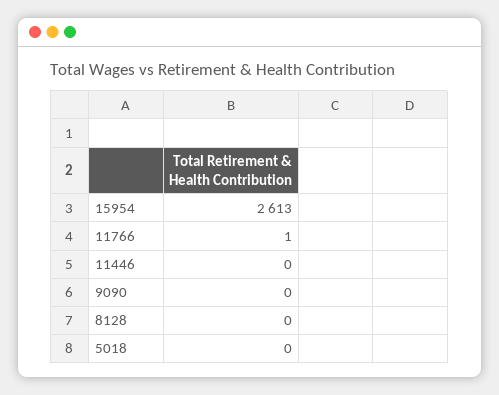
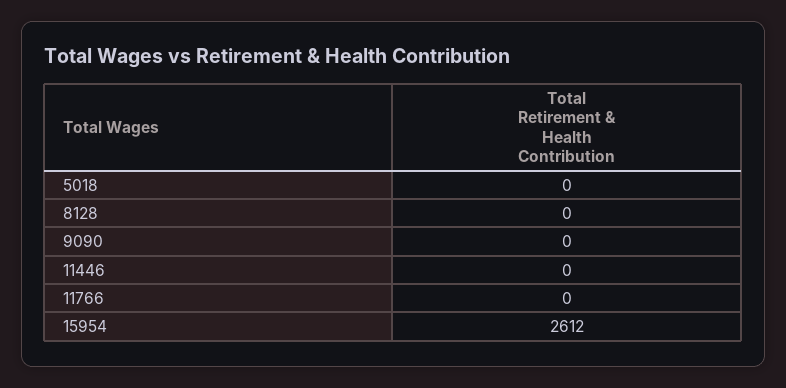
15954: 2613 -> 2612
11766: 1 -> 0

